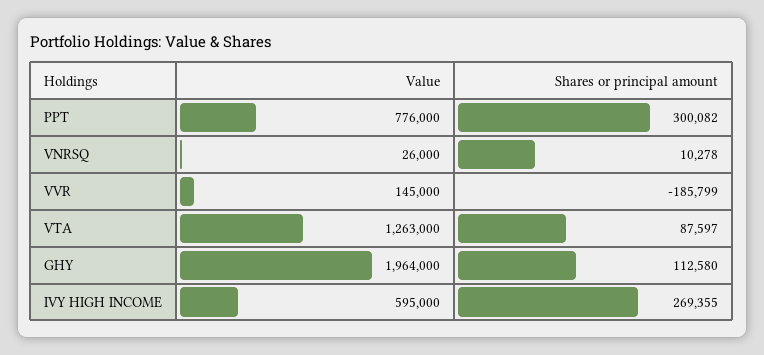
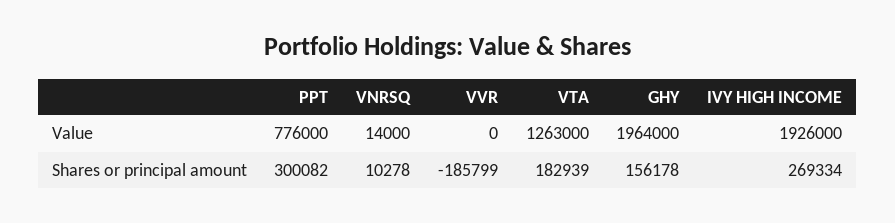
Value, VNRSQ: 26000 -> 14000
Value, VVR: 145000 -> 0
Shares or principal amount, VTA: 87597 -> 182939
Shares or principal amount, GHY: 112580 -> 156178
Value, IVY HIGH INCOME: 595000 -> 1926000
Shares or principal amount, IVY HIGH INCOME: 269355 -> 269334

